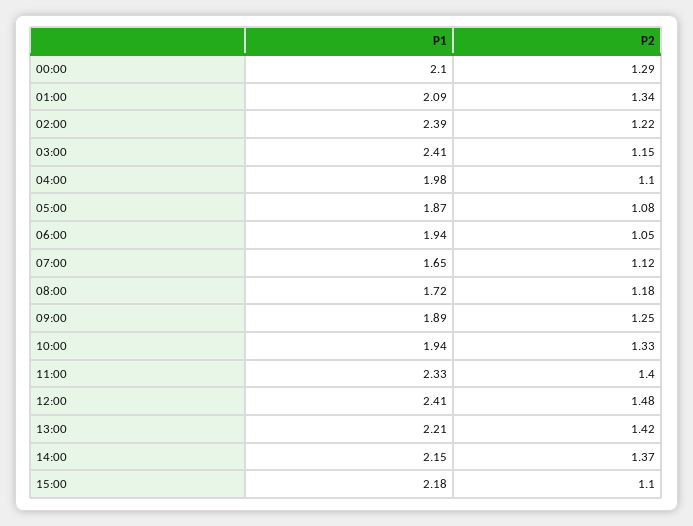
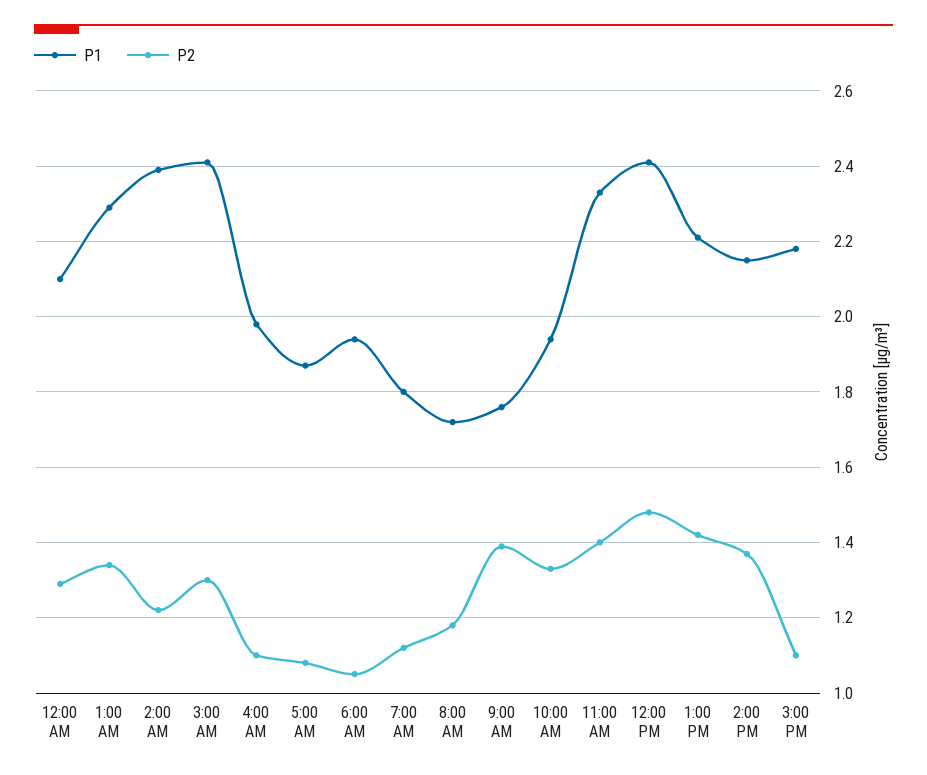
P1, 01:00: 2.09 -> 2.3
P2, 03:00: 1.15 -> 1.3
P1, 07:00: 1.65 -> 1.8
P1, 09:00: 1.89 -> 1.75
P2, 09:00: 1.25 -> 1.4

